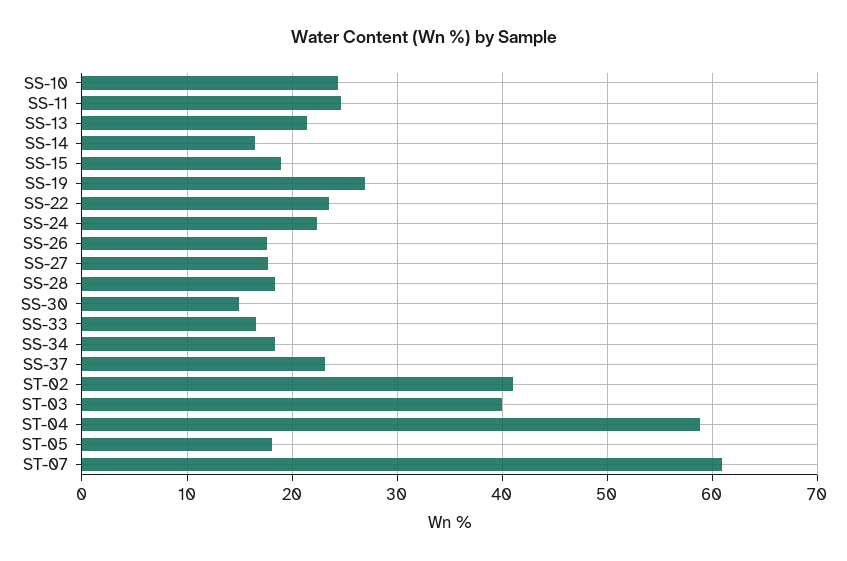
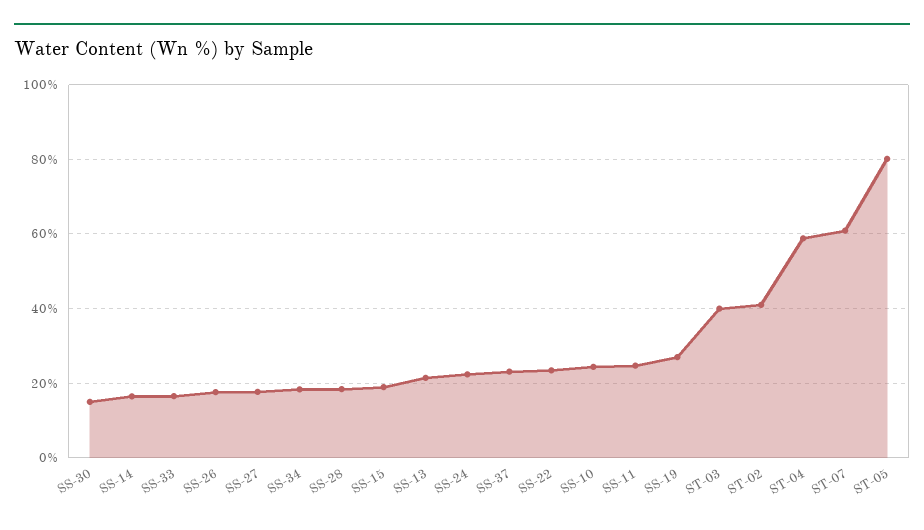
ST-05: 18 -> 80

